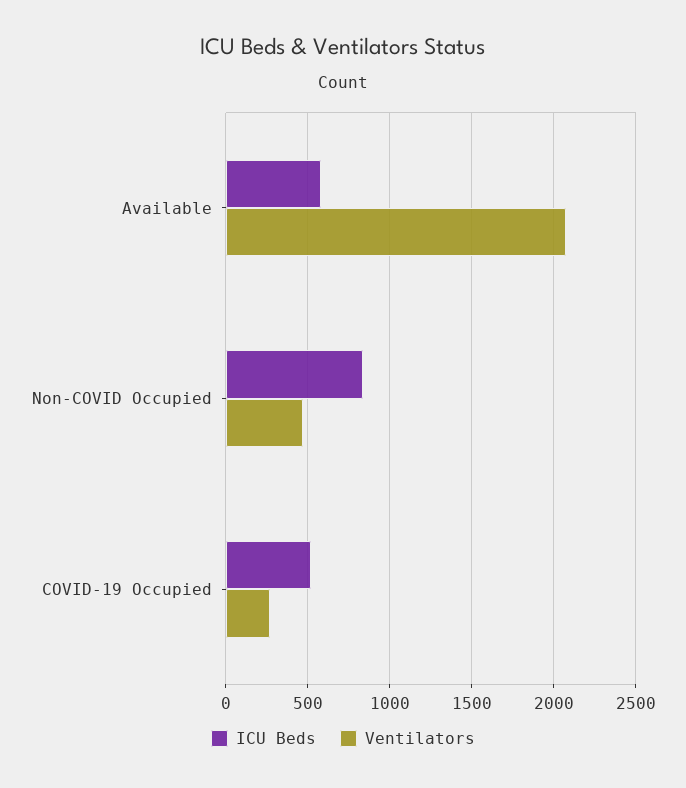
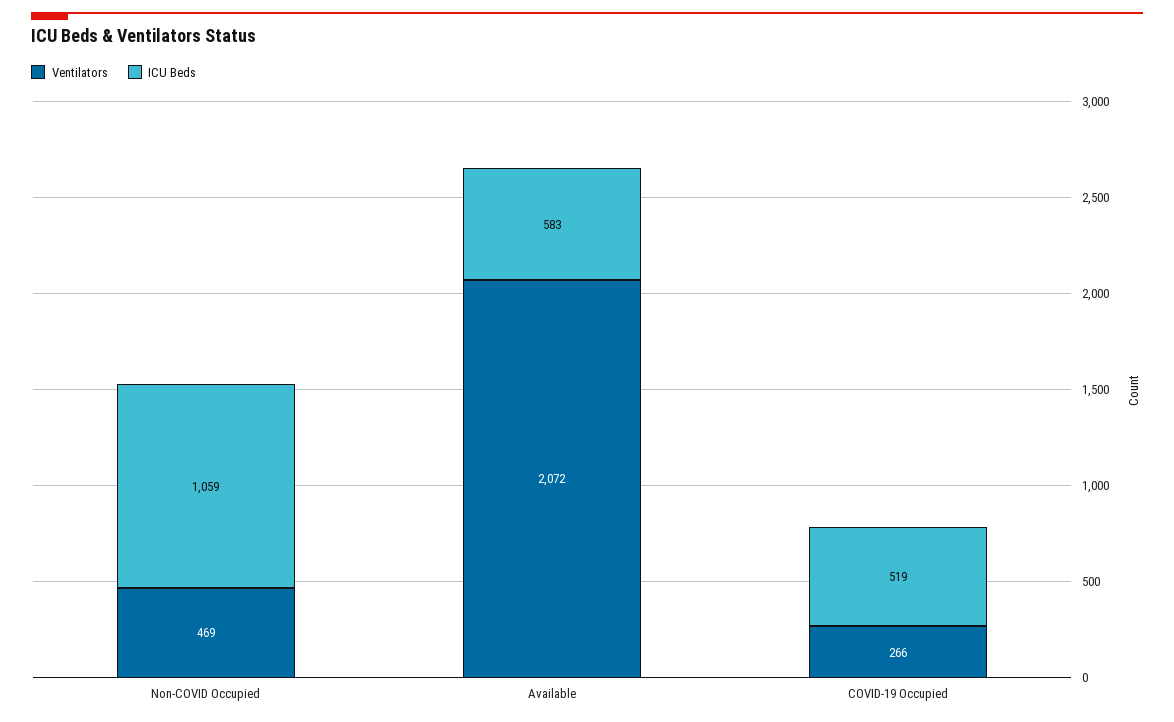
ICU Beds, Non-COVID Occupied: 850 -> 1059

